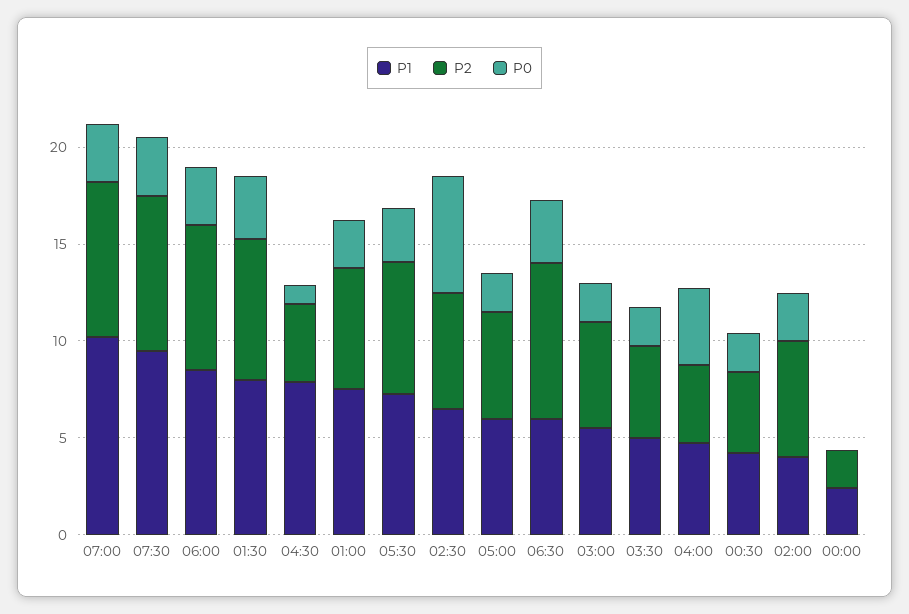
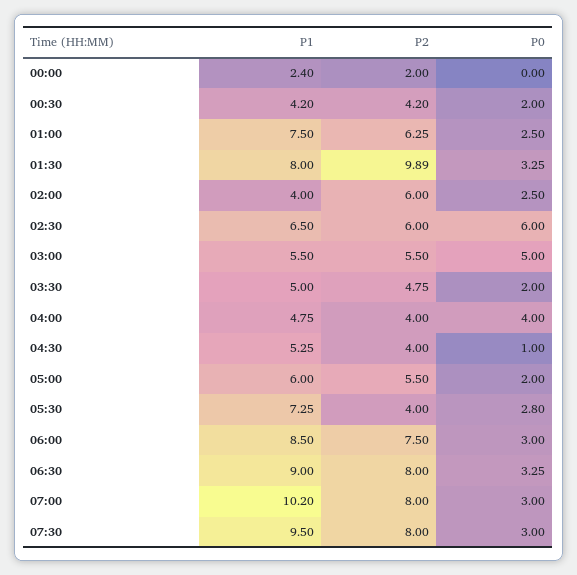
P2, 01:30: 7 -> 9.89
P1, 04:30: 8 -> 5.25
P2, 05:30: 7 -> 4
P1, 06:30: 6 -> 9
P0, 03:00: 2 -> 5

